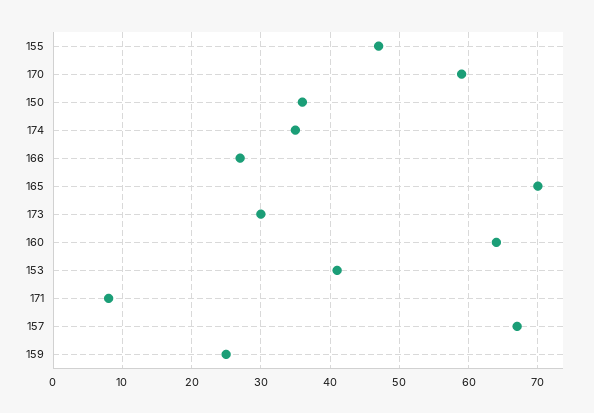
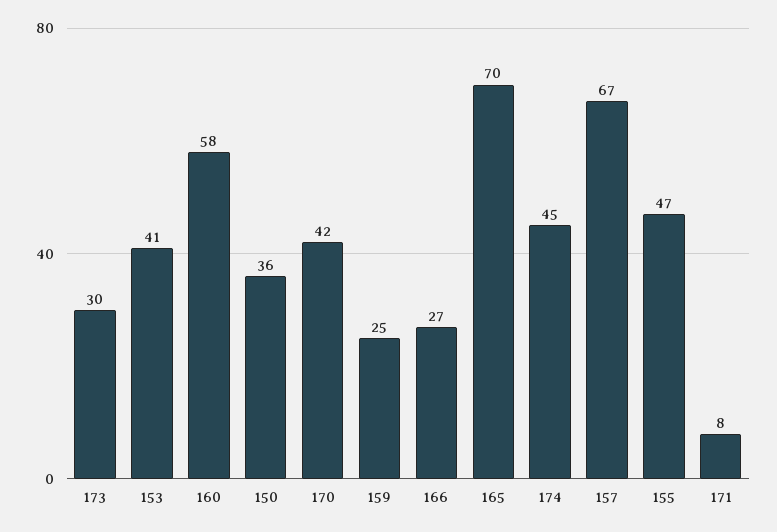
170: 59 -> 42
174: 35 -> 45
160: 64 -> 58

